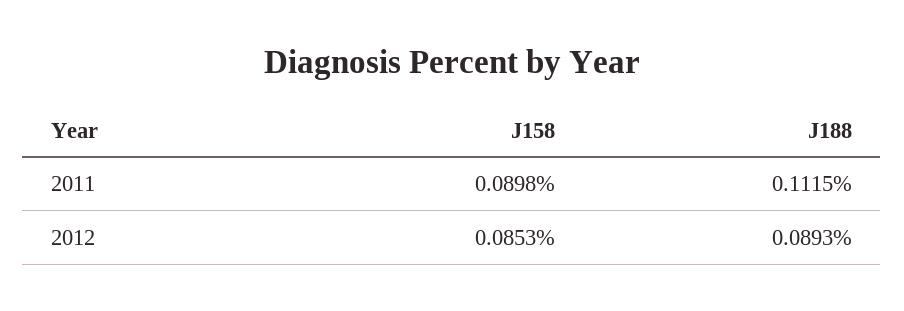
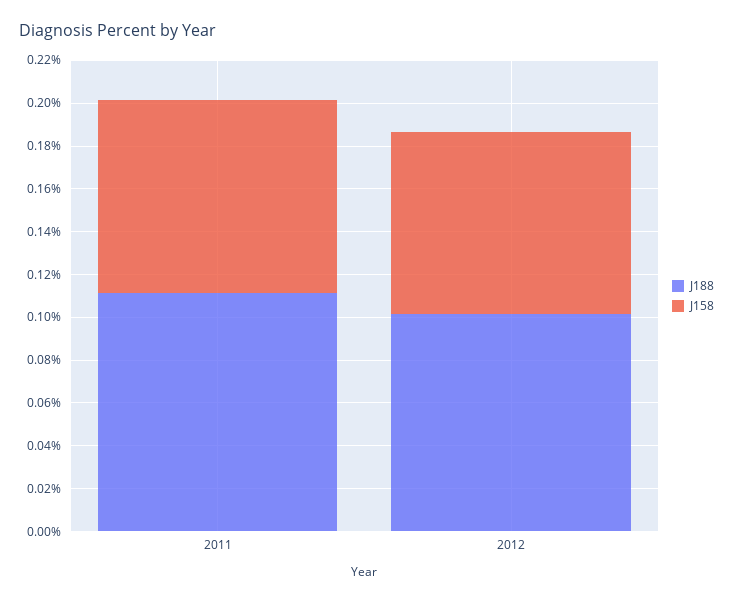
J188, 2012: 0.0893 -> 0.1

